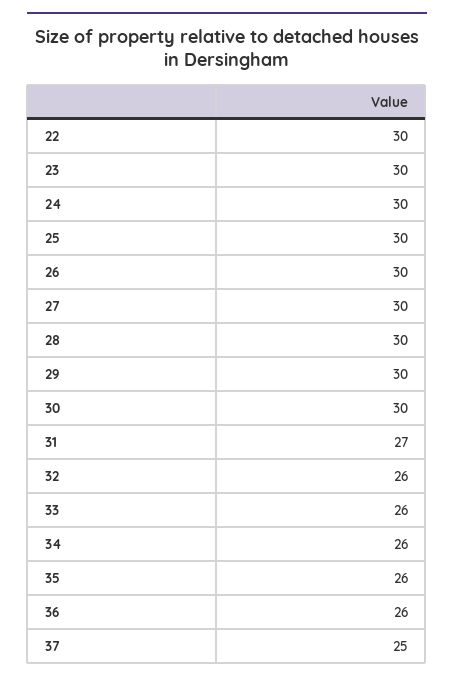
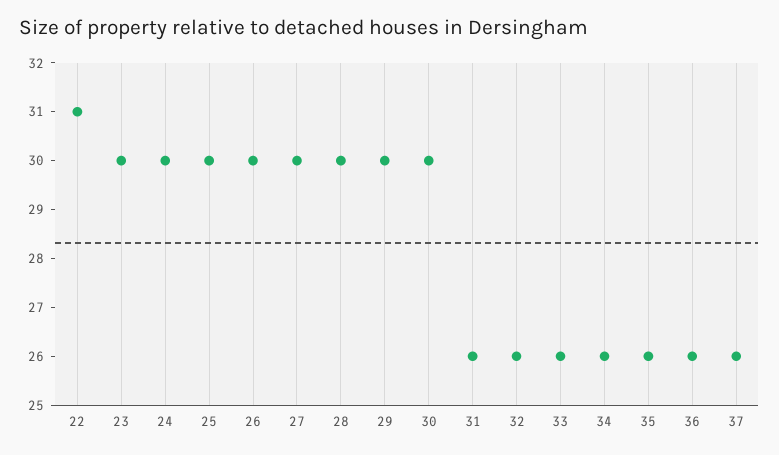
22: 30 -> 31
31: 27 -> 26
37: 25 -> 26

